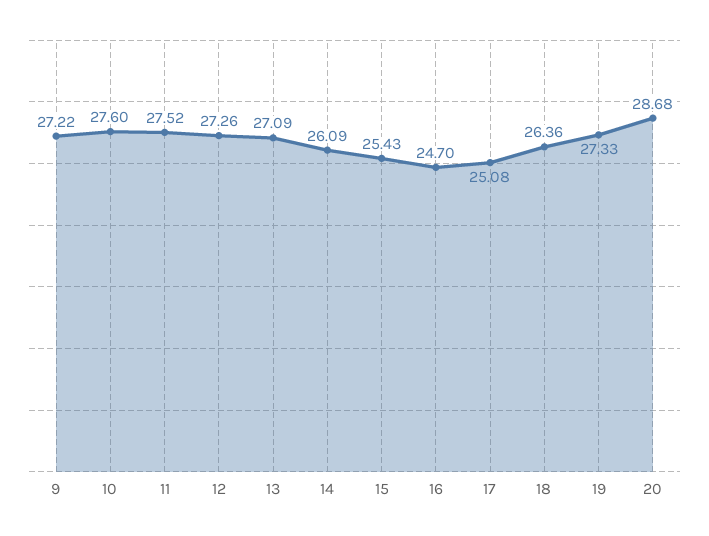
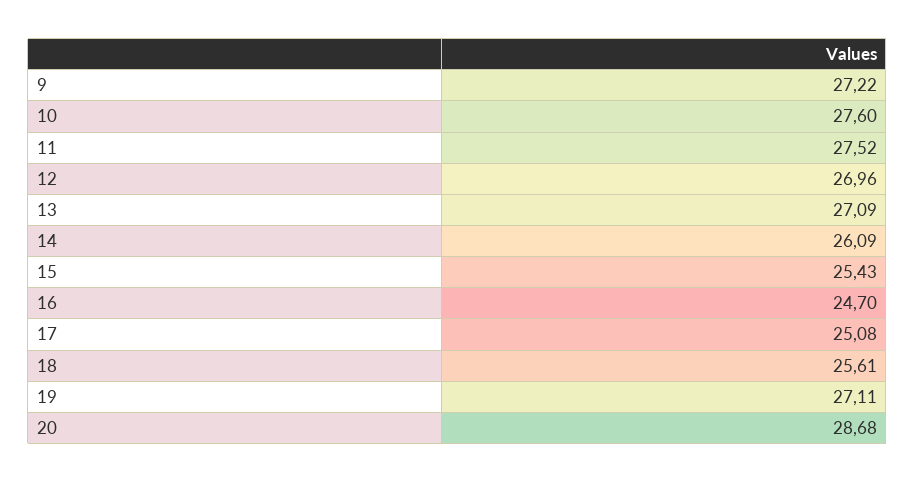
12: 27.26 -> 26.96
18: 26.36 -> 25.61
19: 27.33 -> 27.11

